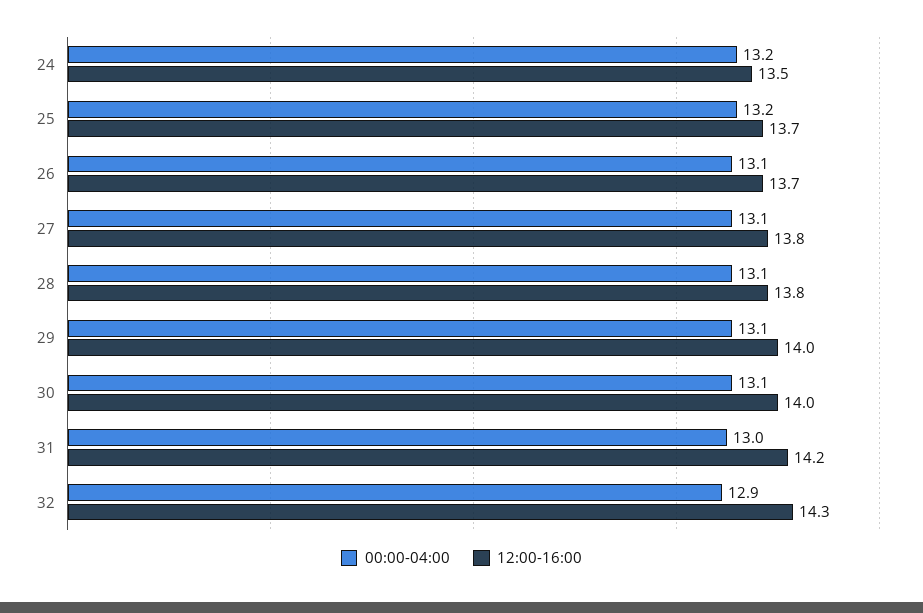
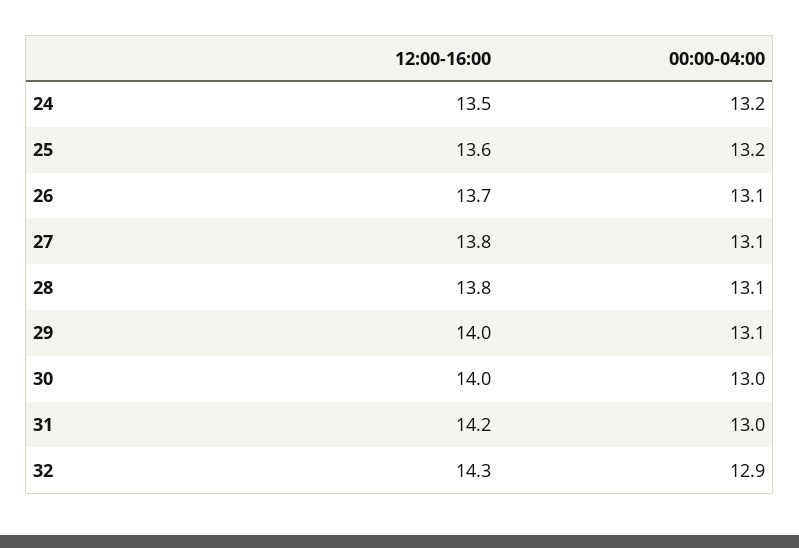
12:00-16:00, 25: 13.7 -> 13.6
00:00-04:00, 30: 13.1 -> 13

